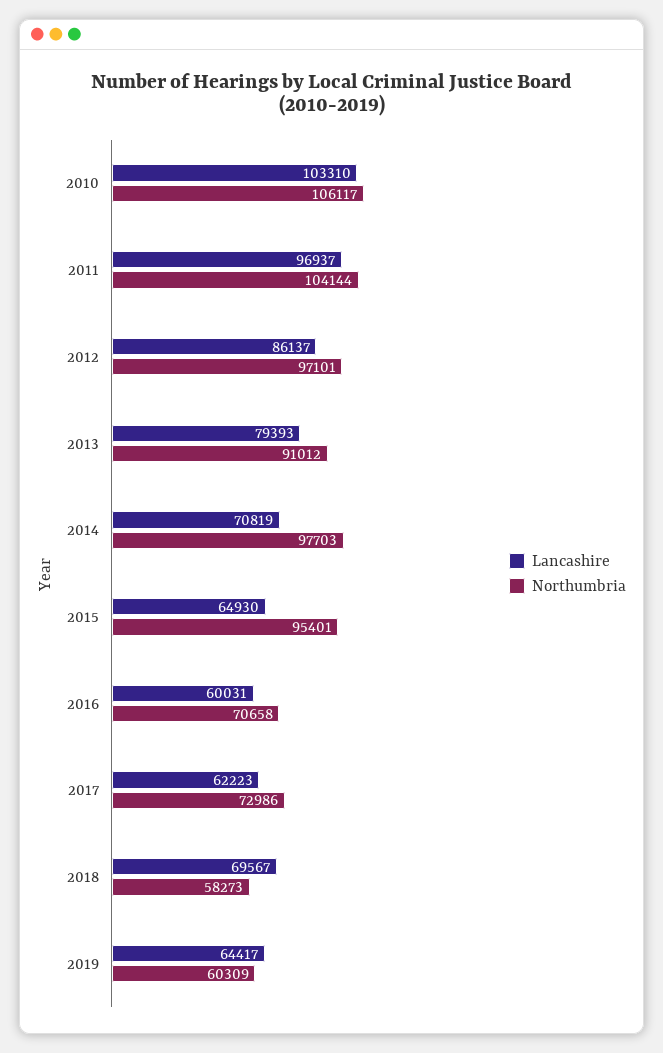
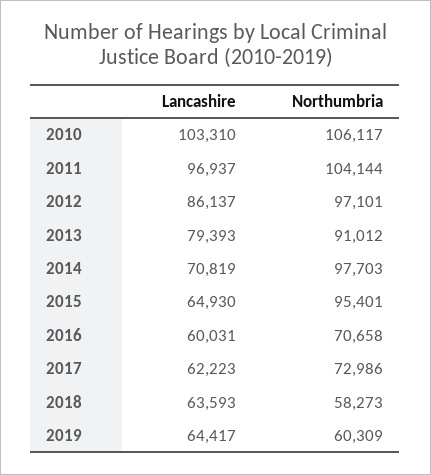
Lancashire, 2018: 69567 -> 63593

